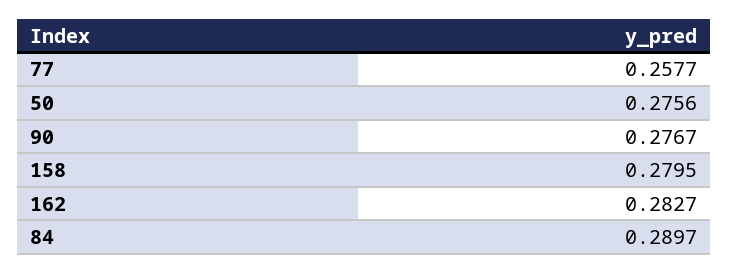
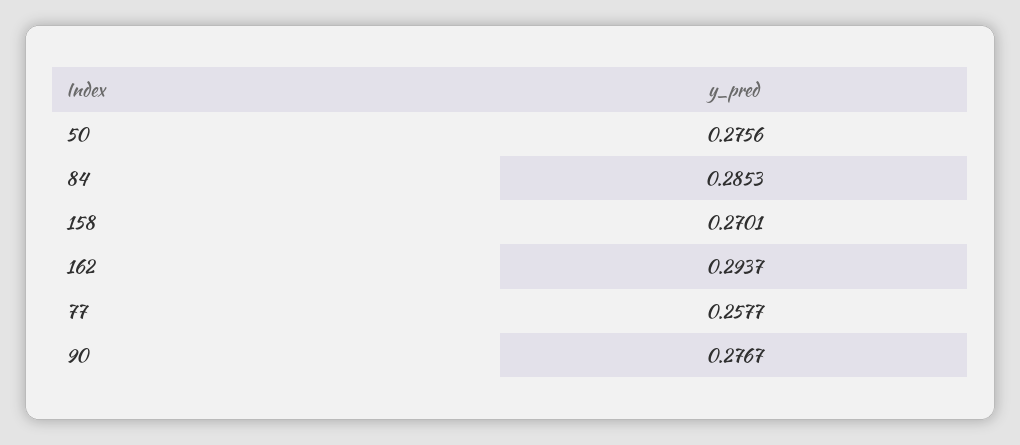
158: 0.2795 -> 0.2701
162: 0.2827 -> 0.2937
84: 0.2897 -> 0.2853

